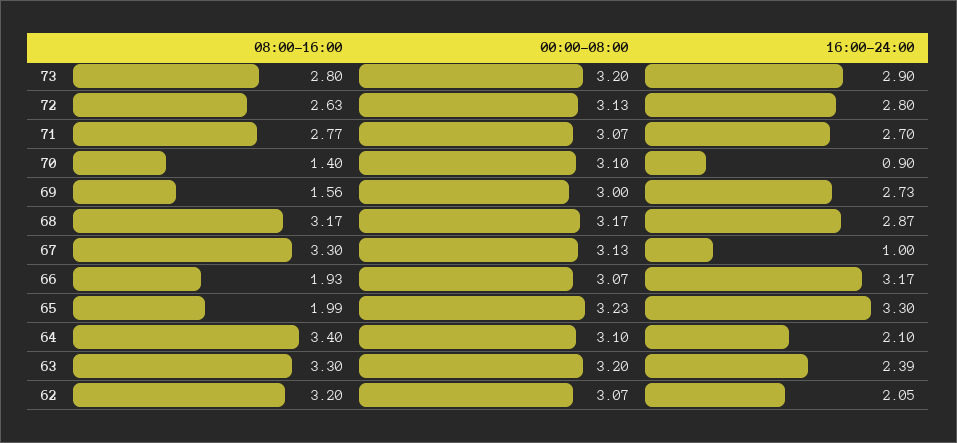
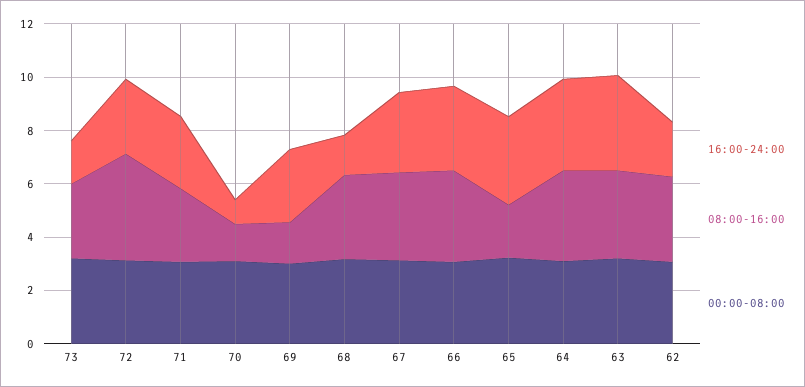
16:00-24:00, 73: 2.9 -> 1.5
08:00-16:00, 72: 2.63 -> 4
16:00-24:00, 68: 2.87 -> 1.5
16:00-24:00, 67: 1 -> 3
08:00-16:00, 66: 1.93 -> 3.5
16:00-24:00, 64: 2.1 -> 3.5
16:00-24:00, 63: 2.39 -> 3.5

